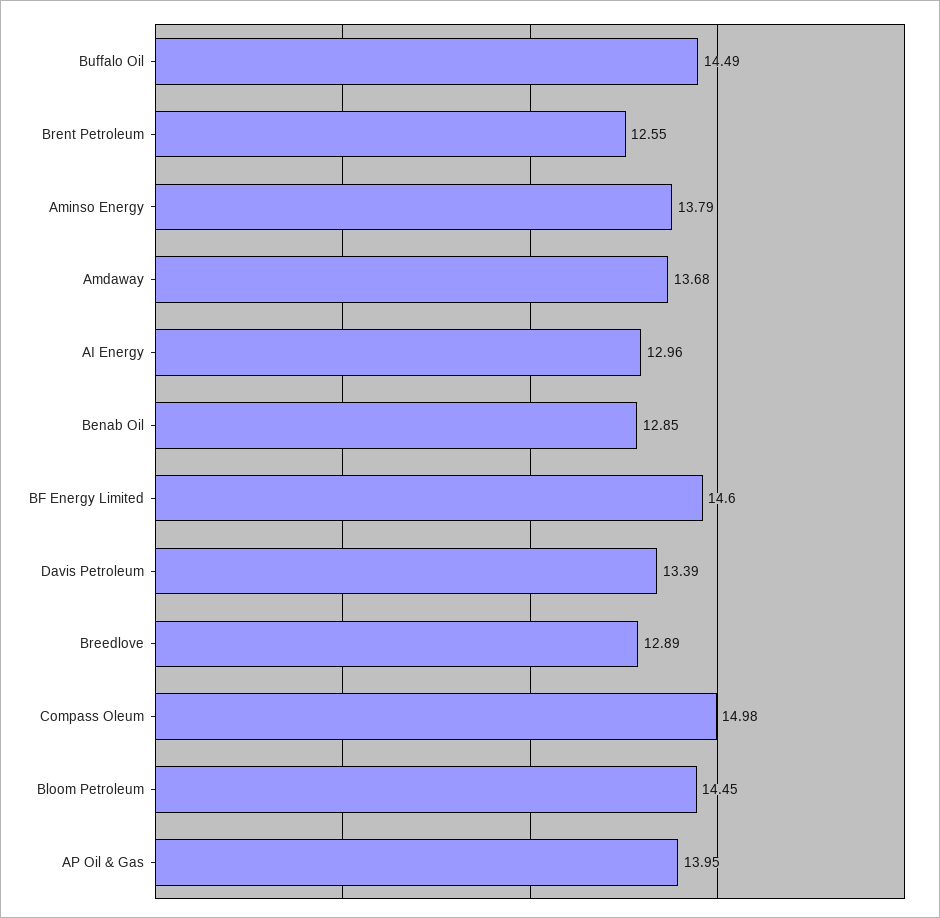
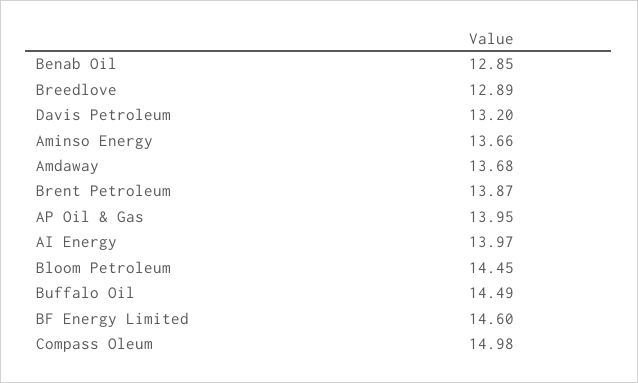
Brent Petroleum: 12.55 -> 13.87
Aminso Energy: 13.79 -> 13.66
AI Energy: 12.96 -> 13.97
Davis Petroleum: 13.39 -> 13.2

